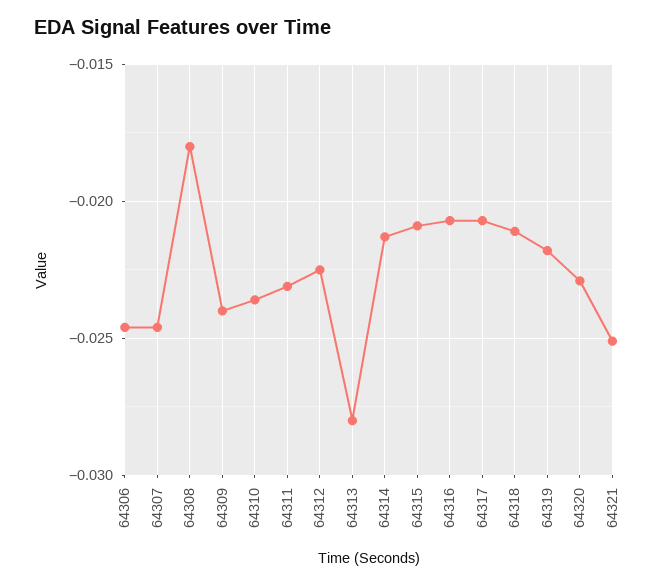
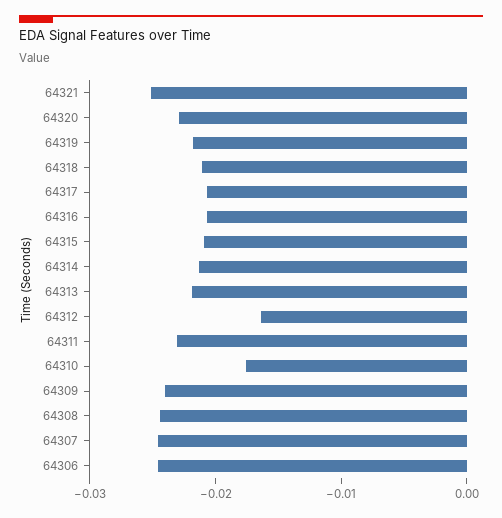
64308: -0.018 -> -0.024
64310: -0.0235 -> -0.018
64312: -0.0225 -> -0.016
64313: -0.028 -> -0.022

